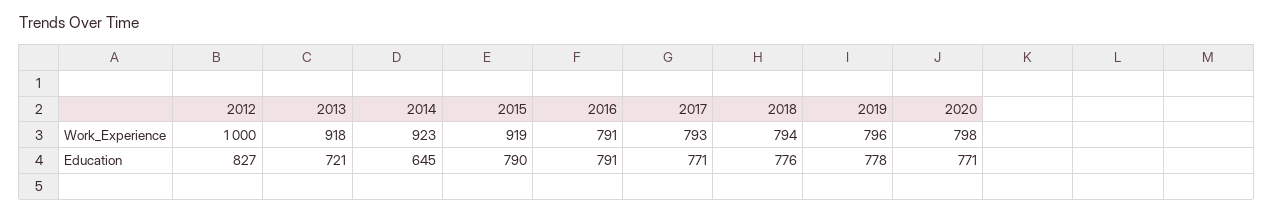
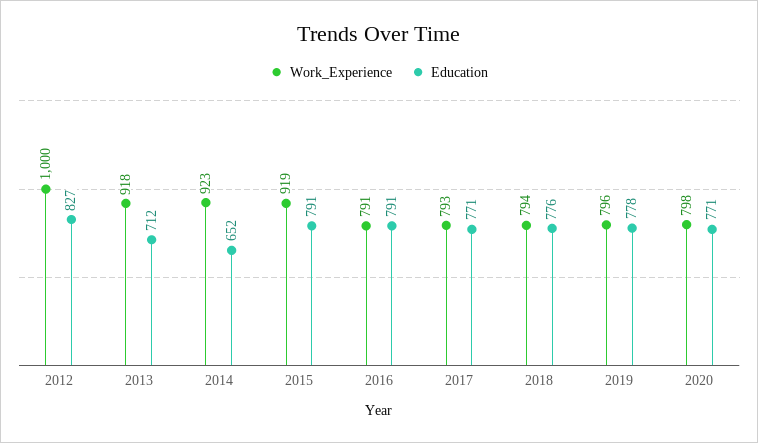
Education, 2013: 721 -> 712
Education, 2014: 645 -> 652
Education, 2015: 790 -> 791

